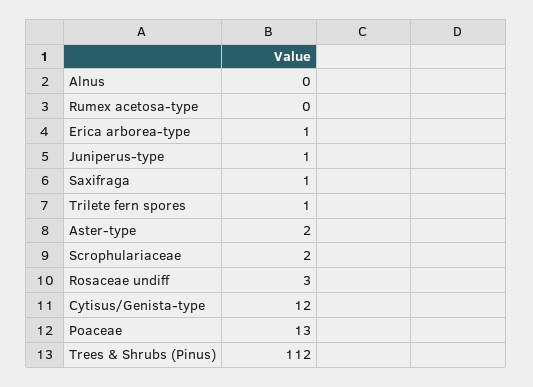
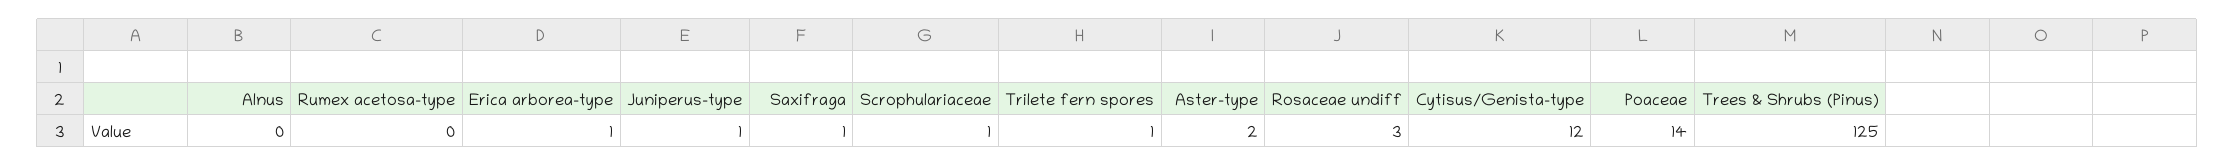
Scrophulariaceae: 2 -> 1
Poaceae: 13 -> 14
Trees & Shrubs (Pinus): 112 -> 125

